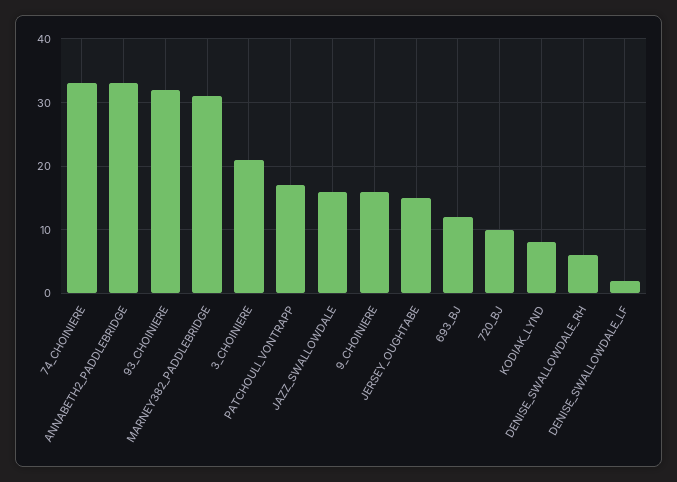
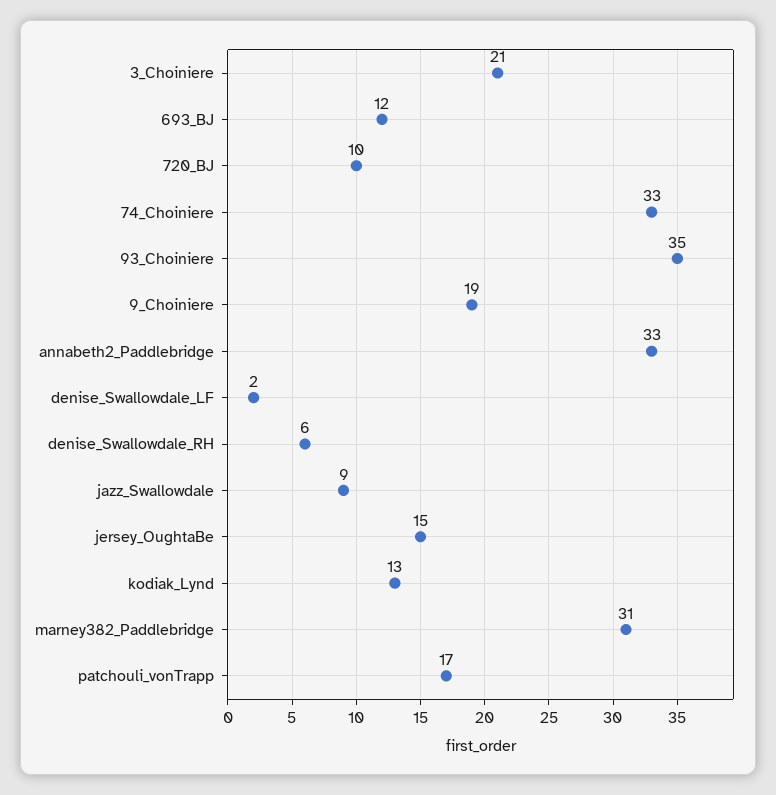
93_CHOINIERE: 32 -> 35
JAZZ_SWALLOWDALE: 16 -> 9
9_CHOINIERE: 16 -> 19
KODIAK_LYND: 8 -> 13

